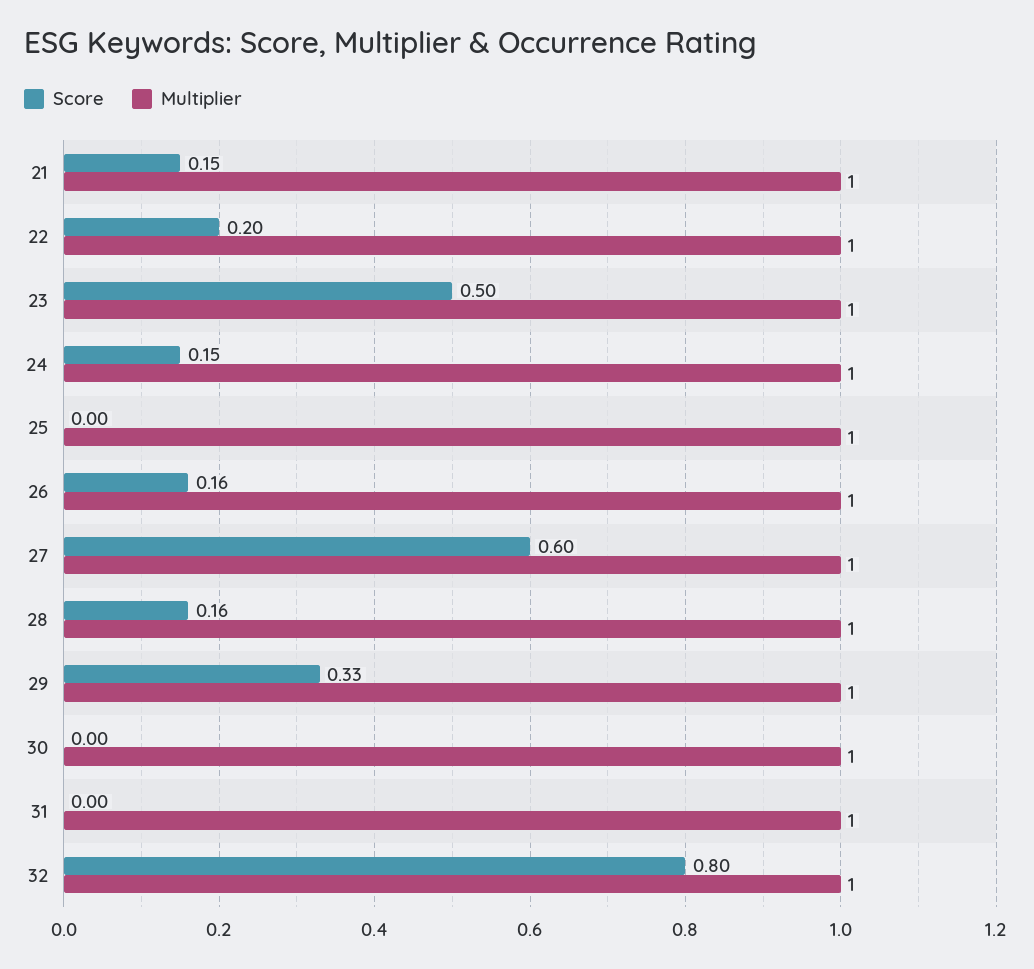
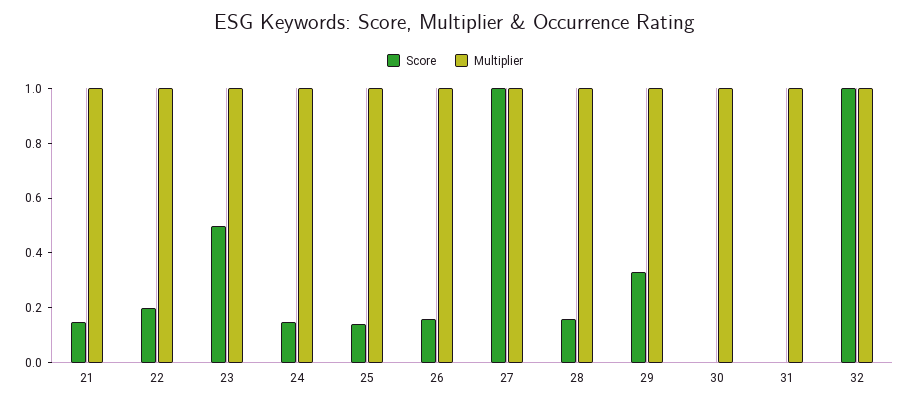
Score, 25: 0 -> 0.15
Score, 27: 0.6 -> 1
Score, 32: 0.8 -> 1

